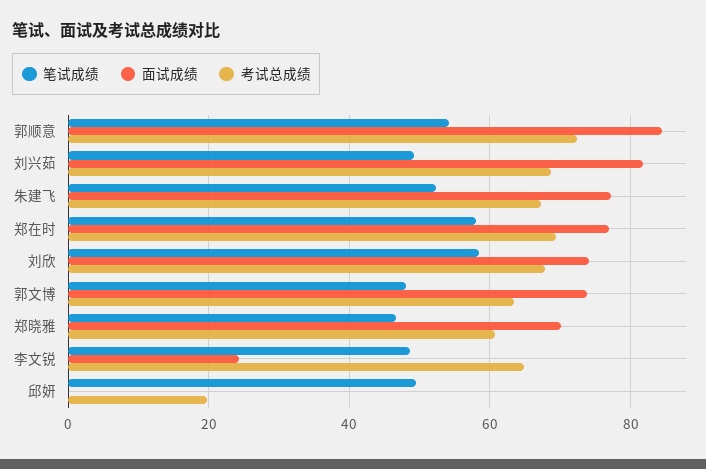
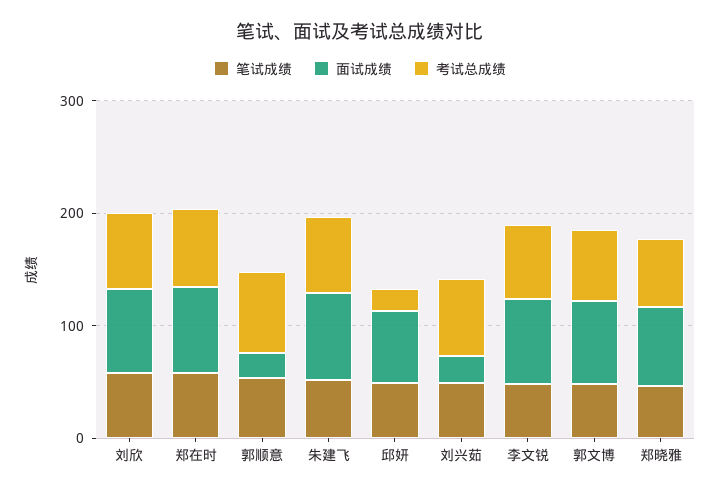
面试成绩, 郭顺意: 84 -> 20
面试成绩, 刘兴茹: 82 -> 20
面试成绩, 李文锐: 24 -> 80
面试成绩, 邱妍: 0 -> 60

